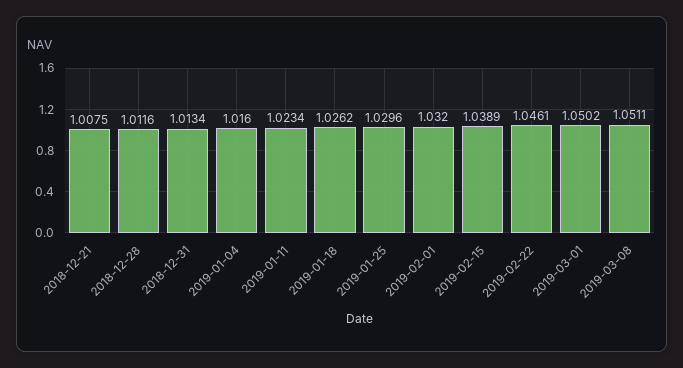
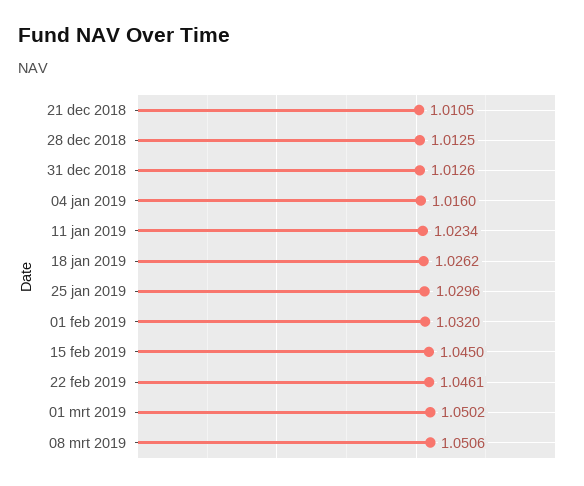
2018-12-21: 1.0075 -> 1.0105
2018-12-28: 1.0116 -> 1.0125
2018-12-31: 1.0134 -> 1.0126
2019-02-15: 1.0389 -> 1.045
2019-03-08: 1.0511 -> 1.0506

